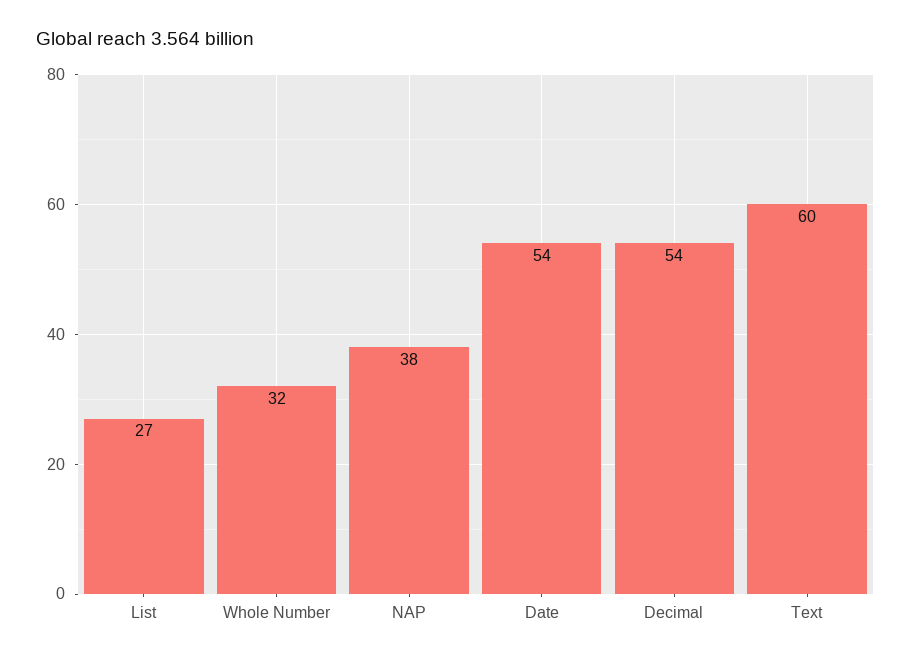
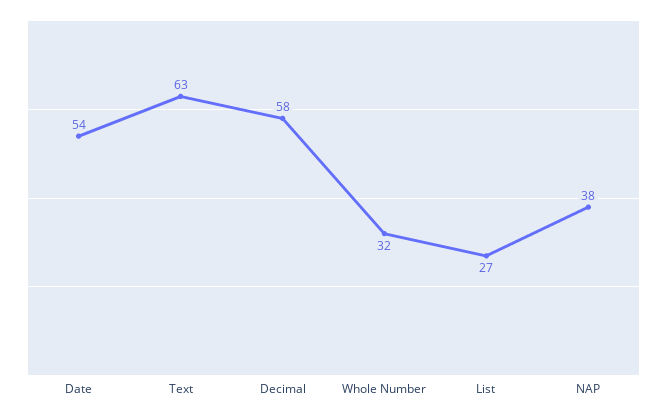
Decimal: 54 -> 58
Text: 60 -> 63

